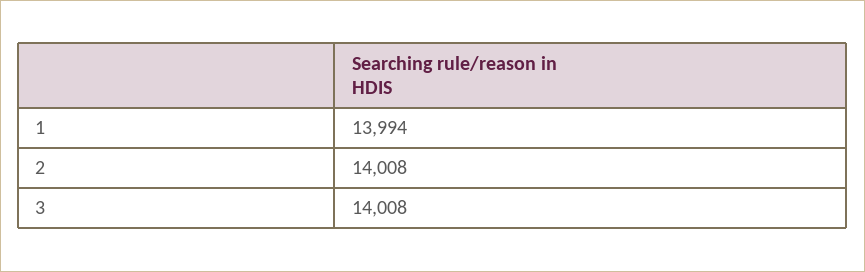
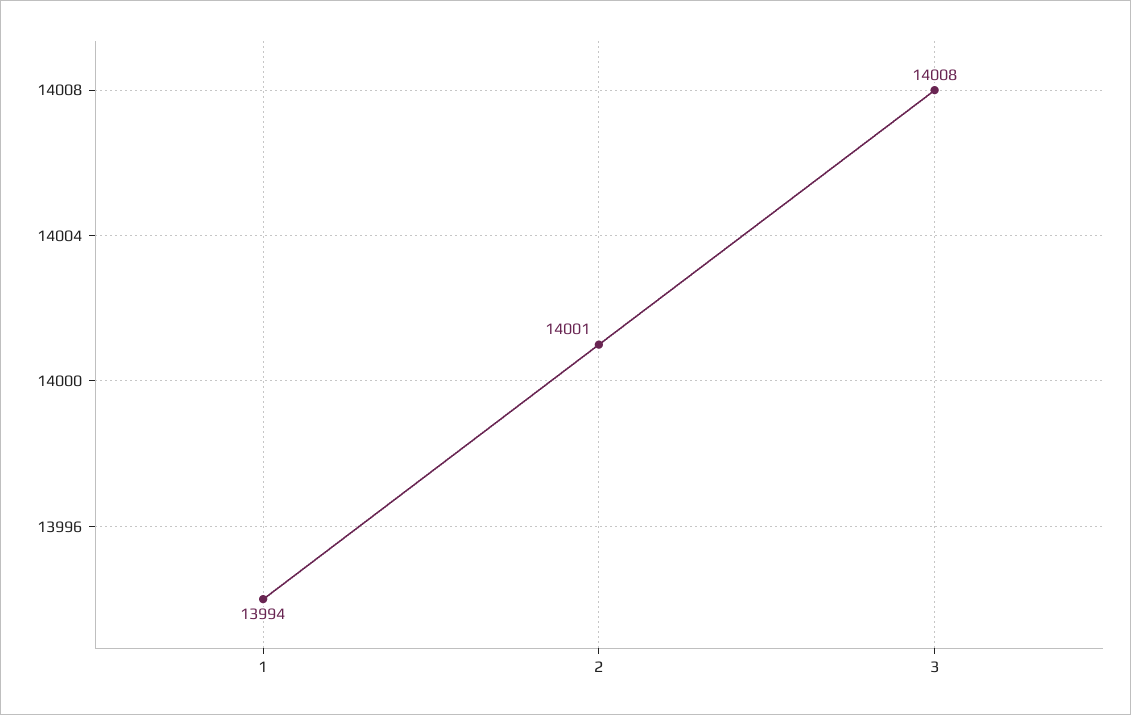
2: 14008 -> 14001

